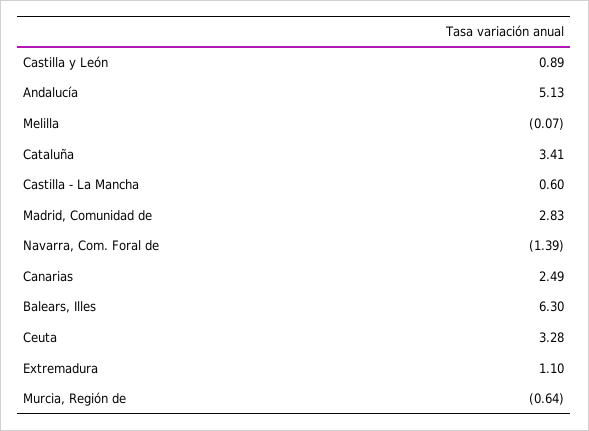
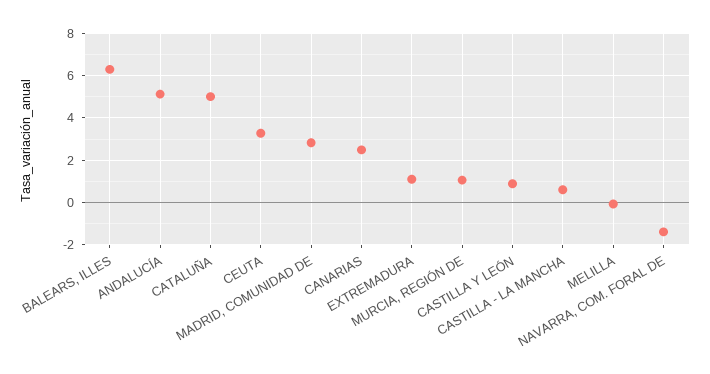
Cataluña: 3.41 -> 5
Murcia, Región de: -0.64 -> 1

